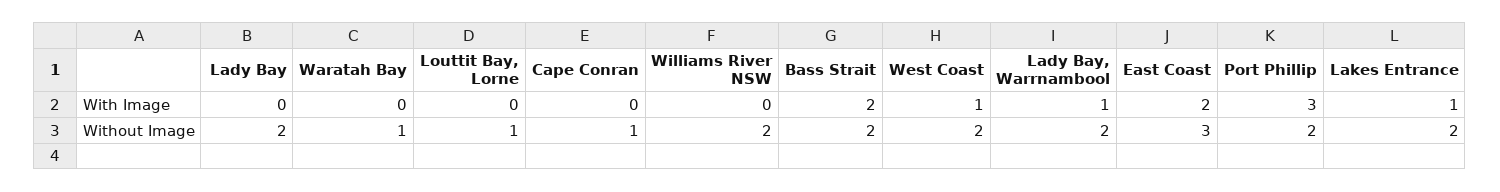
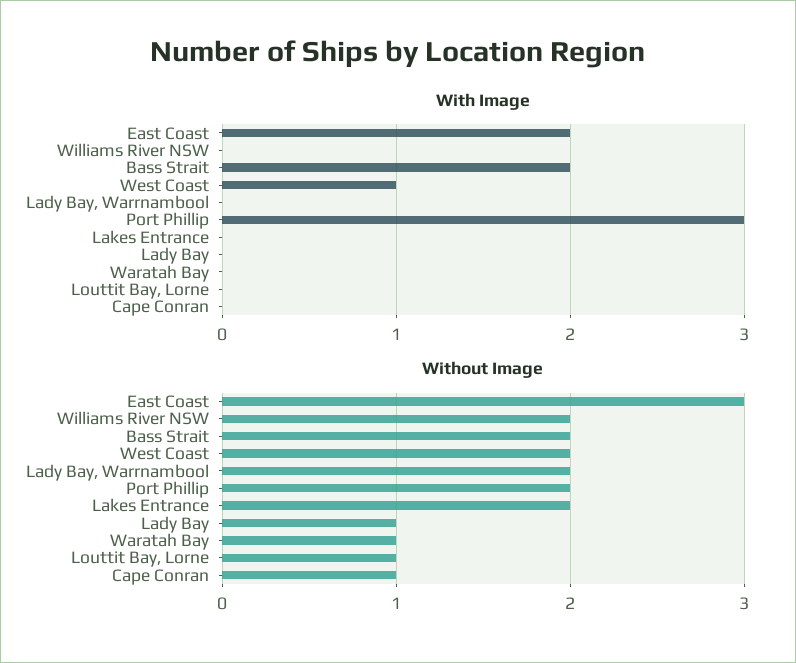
With Image, Lady Bay, Warrnambool: 1 -> 0
With Image, Lakes Entrance: 1 -> 0
Without Image, Lady Bay: 2 -> 1

